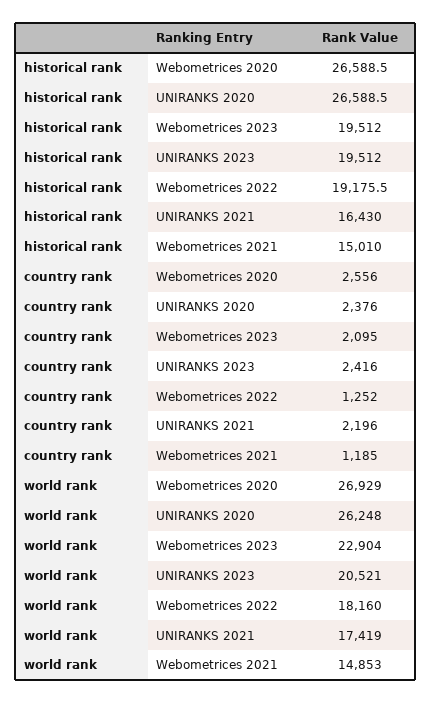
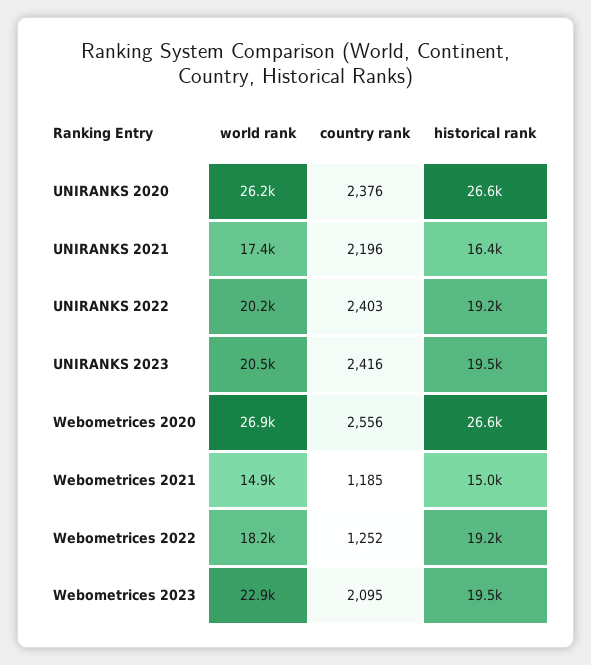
world rank, UNIRANKS 2022: none -> 20200
country rank, UNIRANKS 2022: none -> 2403
historical rank, UNIRANKS 2022: none -> 19200

